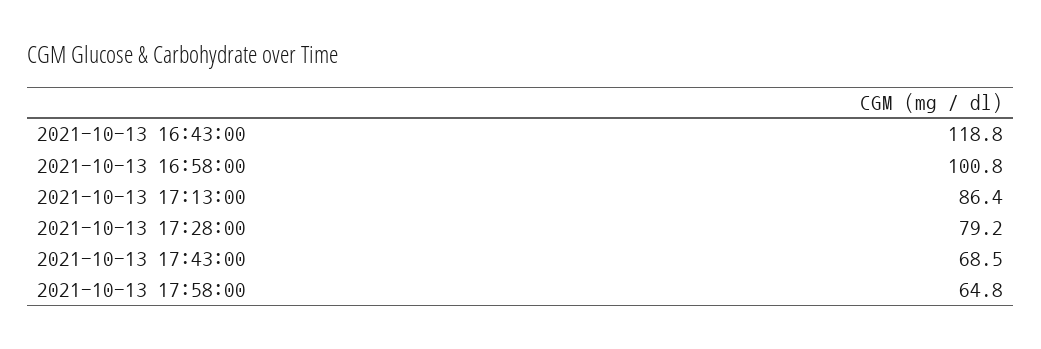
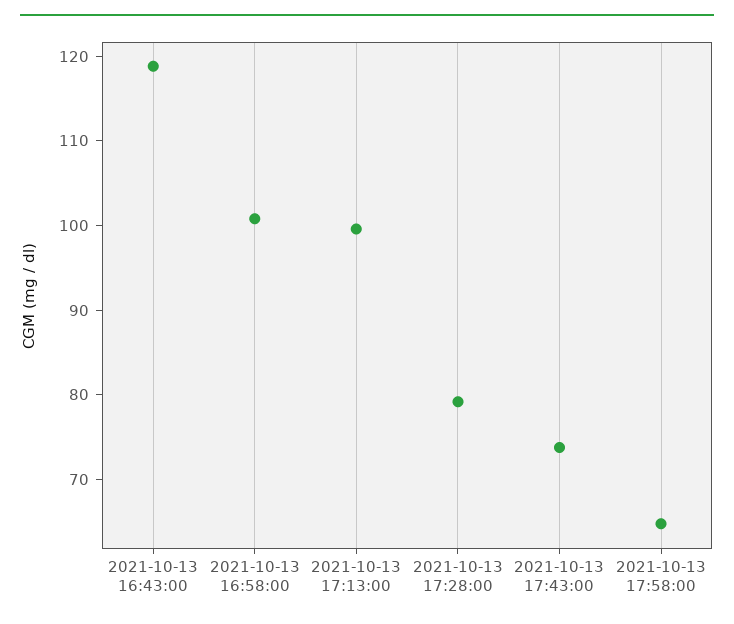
2021-10-13 17:13:00: 86.4 -> 100
2021-10-13 17:43:00: 68.5 -> 74

